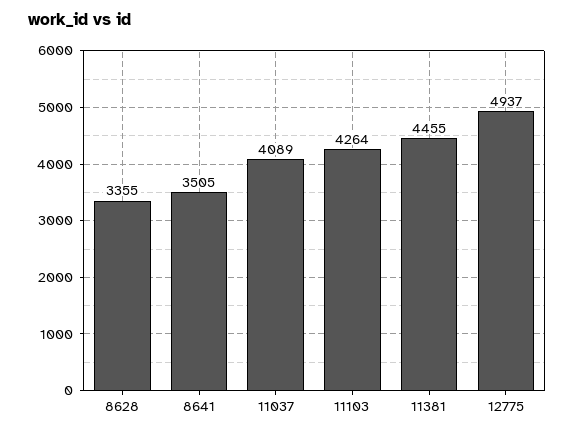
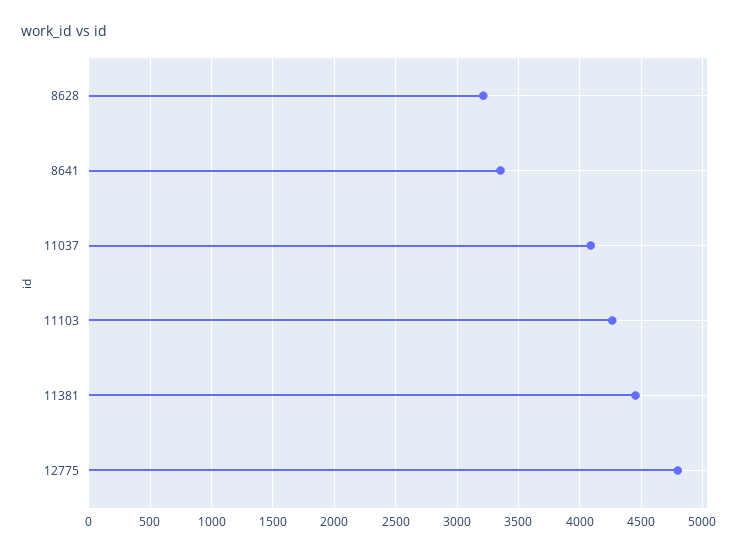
8628: 3355 -> 3200
8641: 3505 -> 3350
12775: 4937 -> 4800

